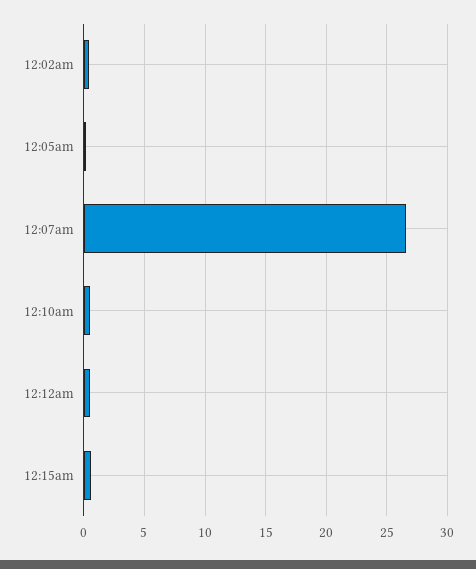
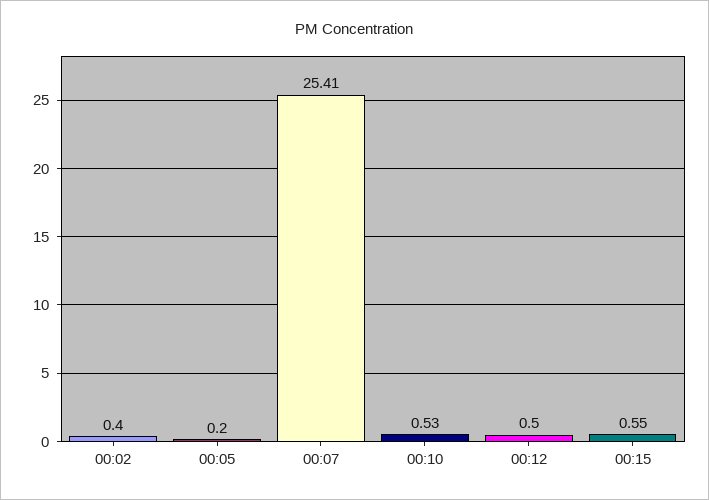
12:07am: 26.5 -> 25.41

